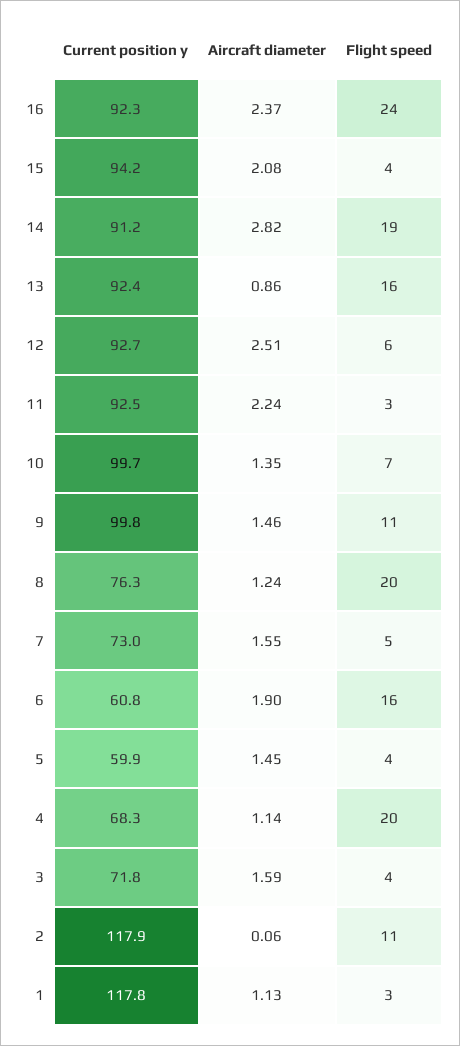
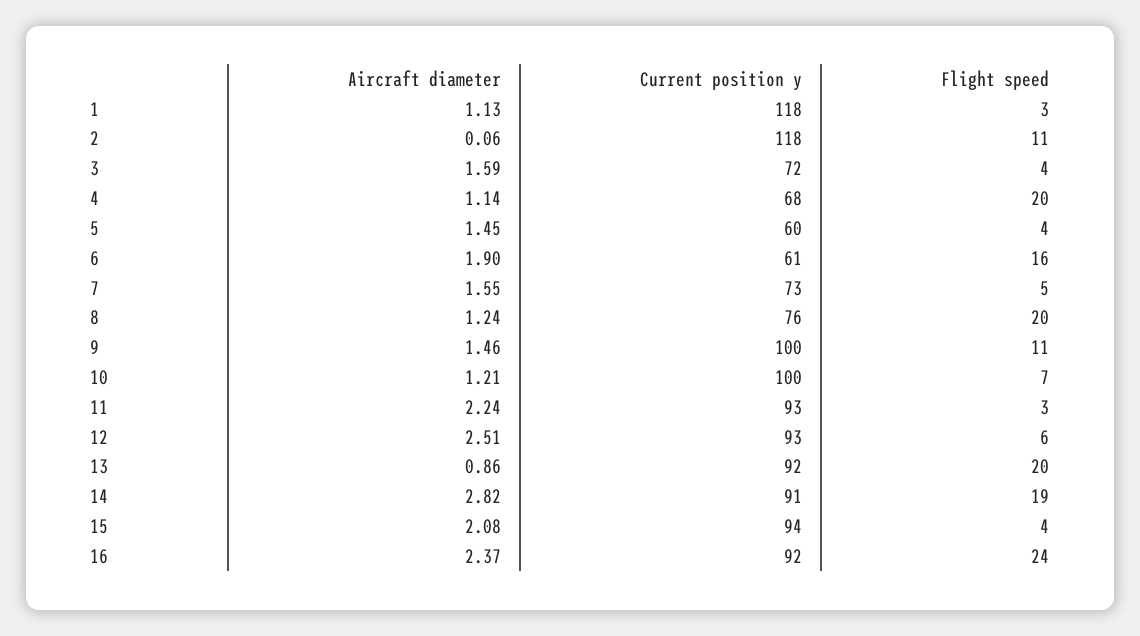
Flight speed, 13: 16 -> 20
Aircraft diameter, 10: 1.35 -> 1.21

